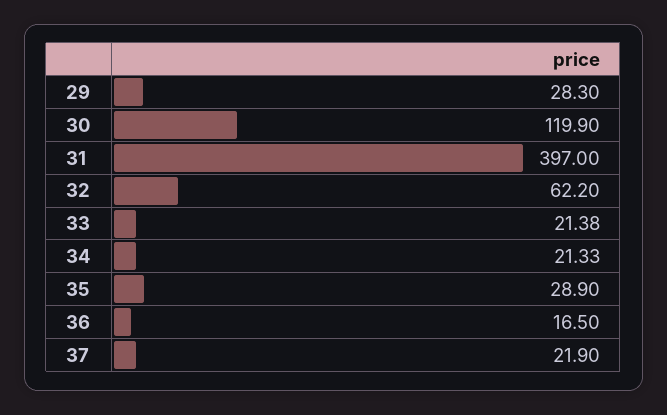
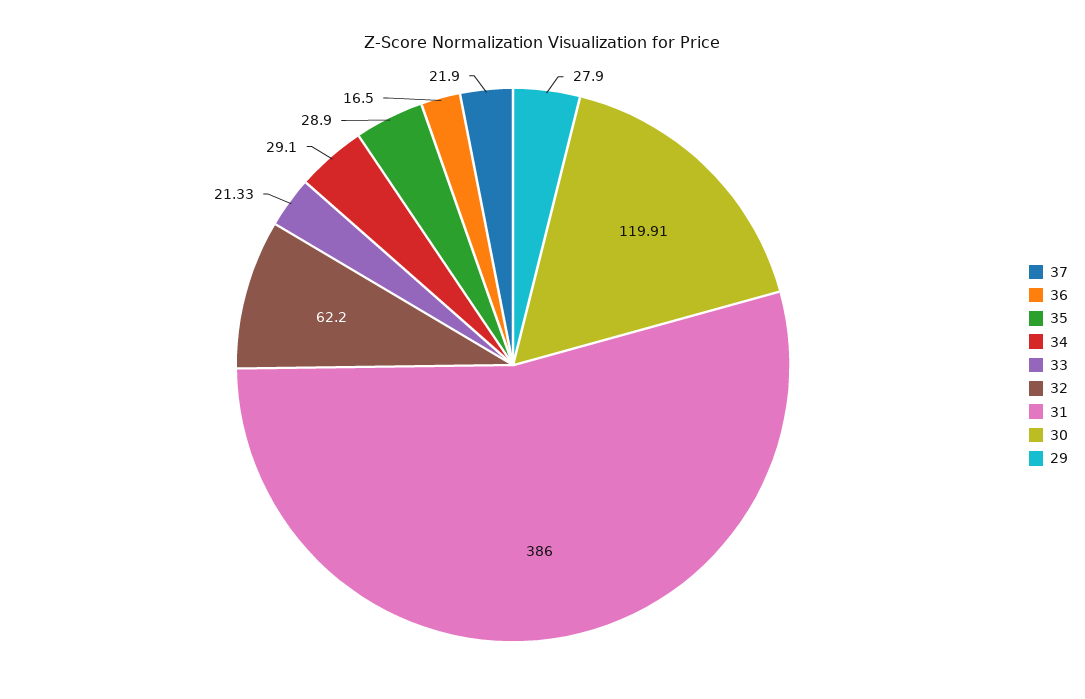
29: 28.3 -> 27.9
30: 119.9 -> 119.91
31: 397 -> 386
33: 21.38 -> 21.33
34: 21.33 -> 29.1

